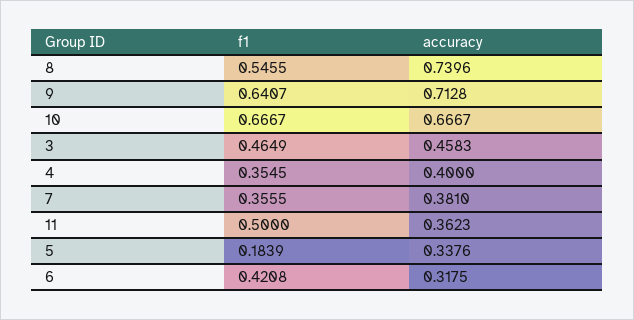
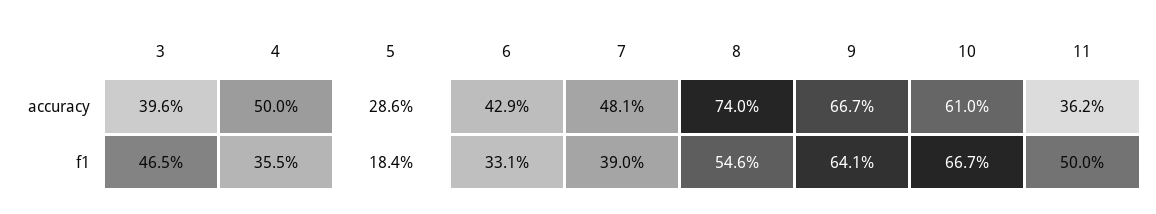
accuracy, 9: 0.7128 -> 0.667
accuracy, 10: 0.6667 -> 0.61
accuracy, 3: 0.4583 -> 0.396
accuracy, 4: 0.4 -> 0.5
f1, 7: 0.3555 -> 0.39
accuracy, 7: 0.381 -> 0.481
accuracy, 5: 0.3376 -> 0.286
f1, 6: 0.4208 -> 0.331
accuracy, 6: 0.3175 -> 0.429

